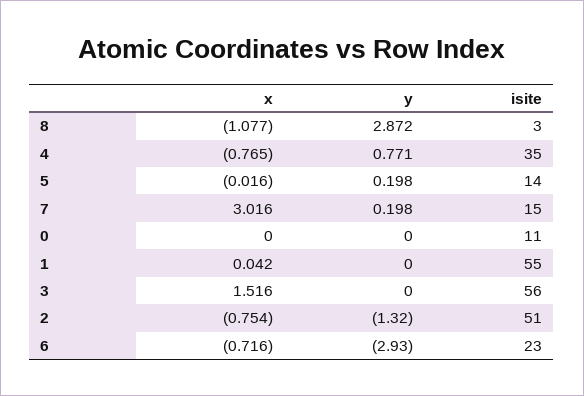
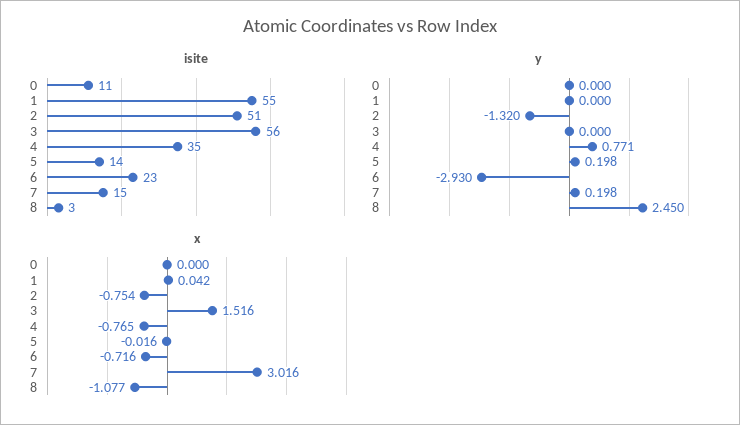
y, 8: 2.872 -> 2.45

